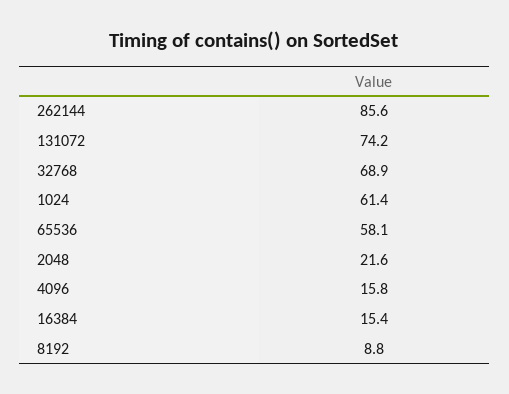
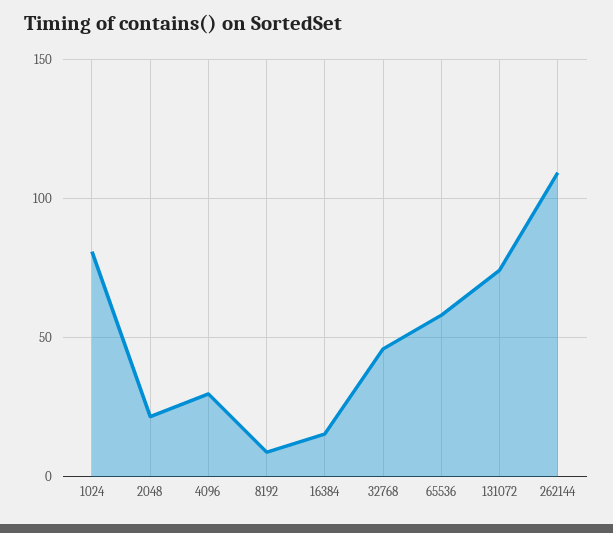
262144: 85.6 -> 110
32768: 68.9 -> 45
1024: 61.4 -> 80
4096: 15.8 -> 30

